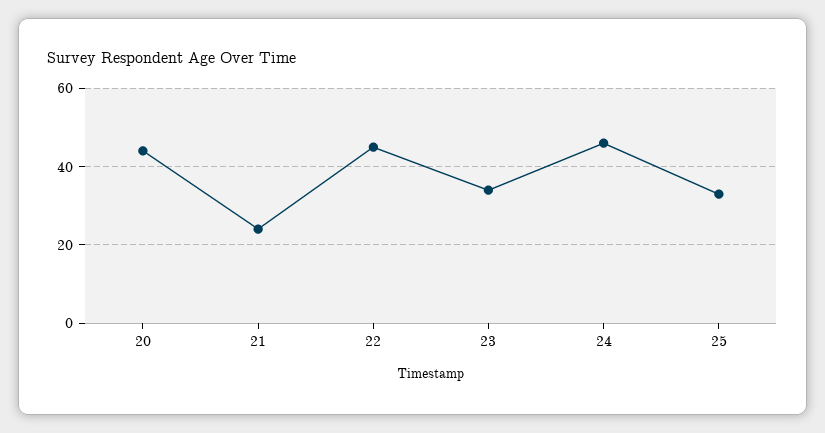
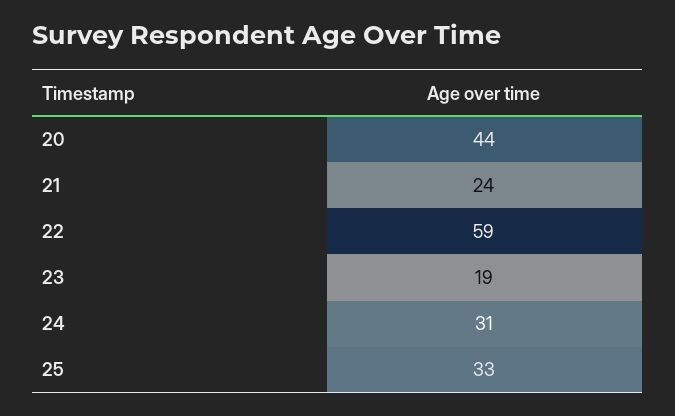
22: 45 -> 59
23: 35 -> 19
24: 45 -> 31

